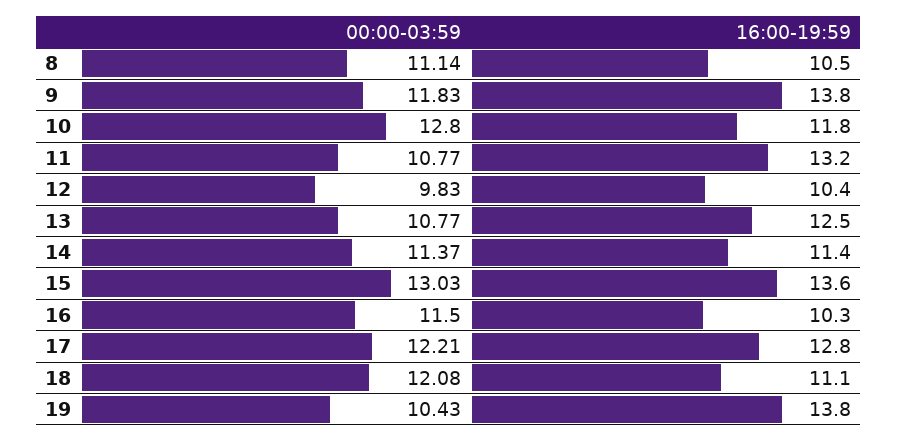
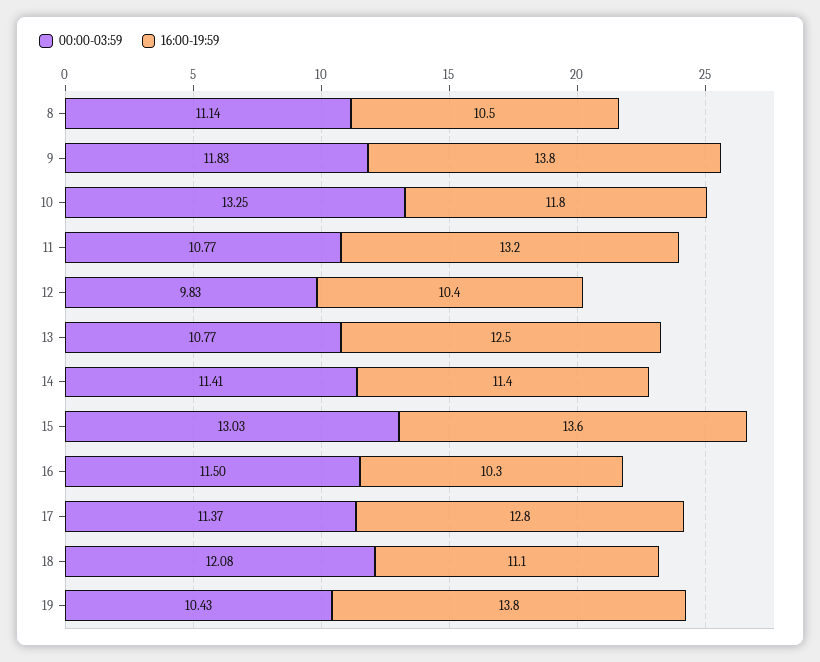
00:00-03:59, 10: 12.8 -> 13.25
00:00-03:59, 14: 11.37 -> 11.41
00:00-03:59, 17: 12.21 -> 11.37

